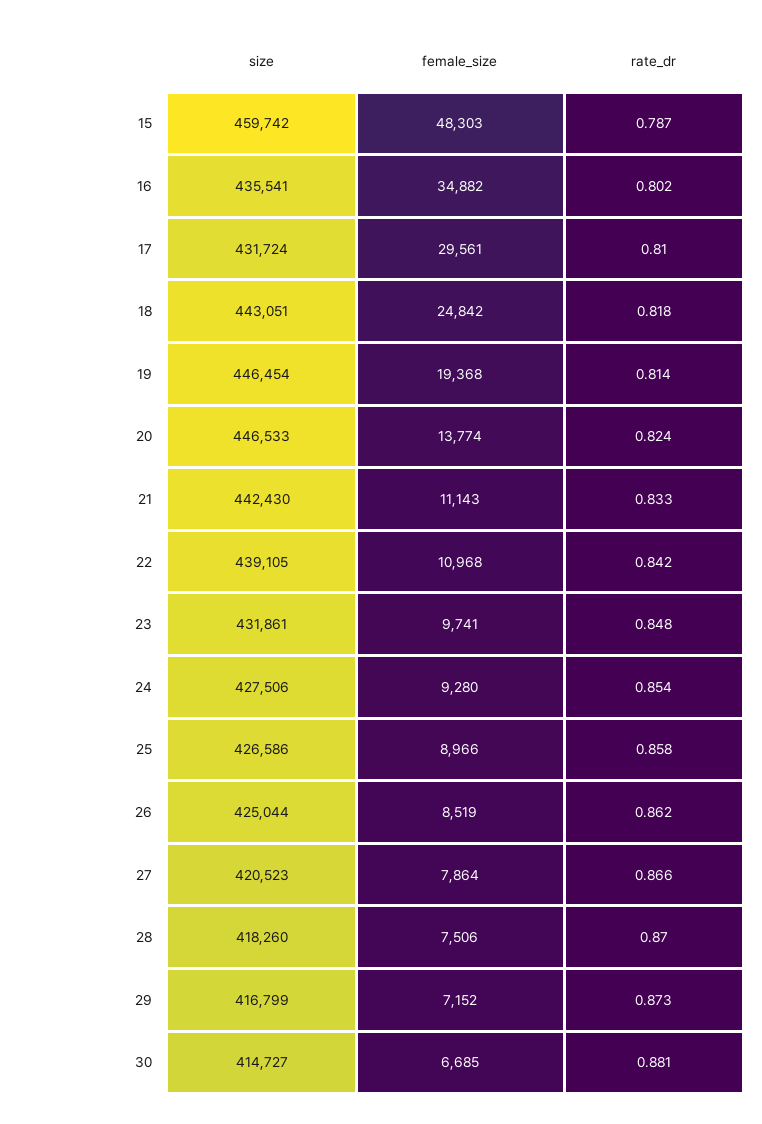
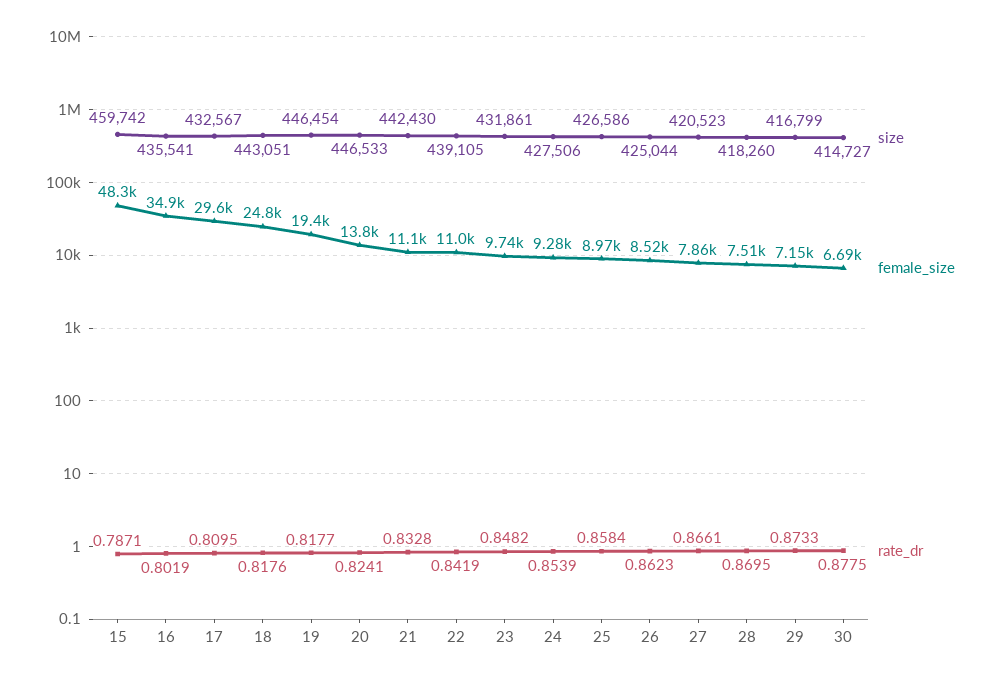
size, 17: 431724 -> 432567
rate_dr, 19: 0.814 -> 0.8177
rate_dr, 30: 0.881 -> 0.8775

